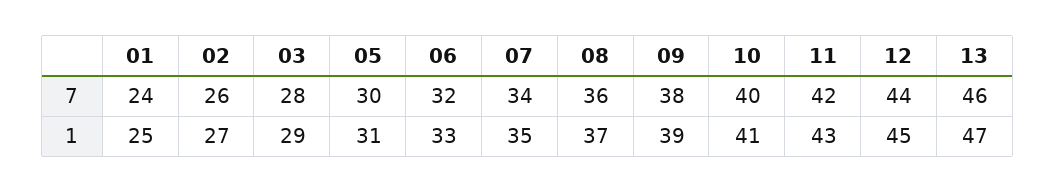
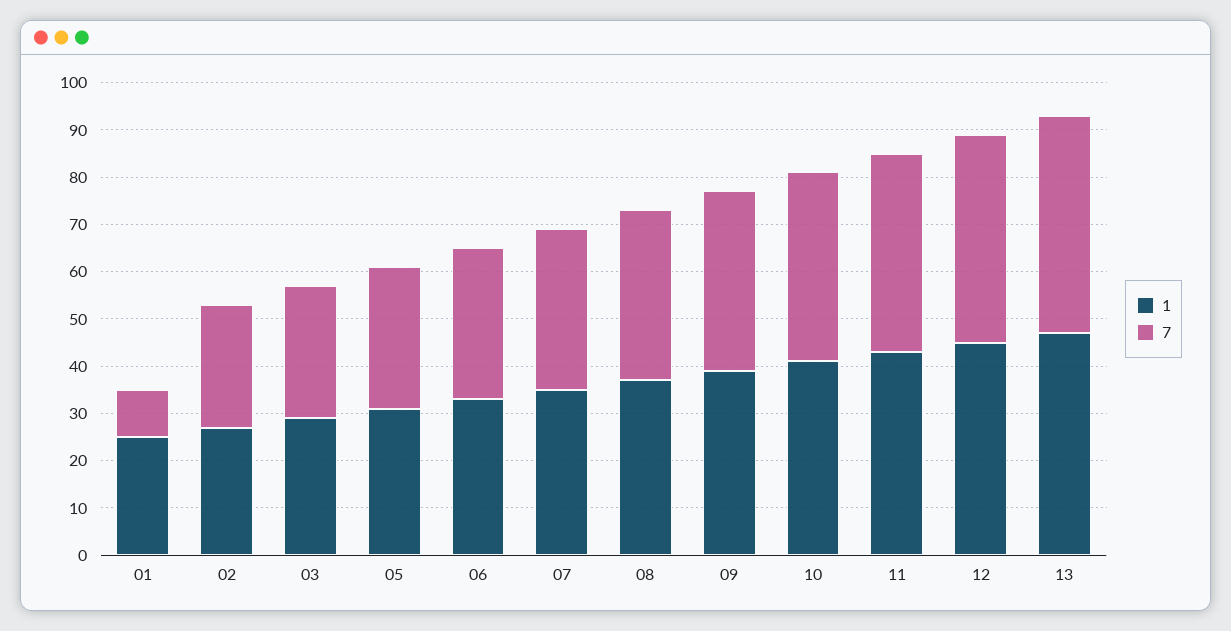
7, 01: 24 -> 10

